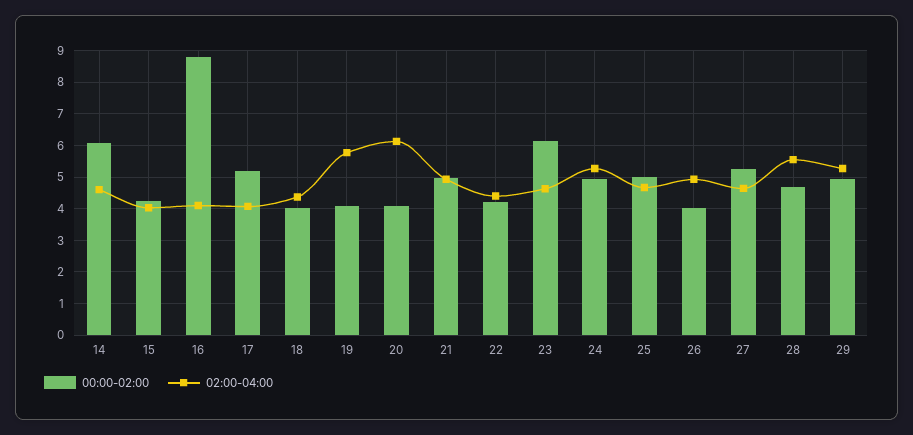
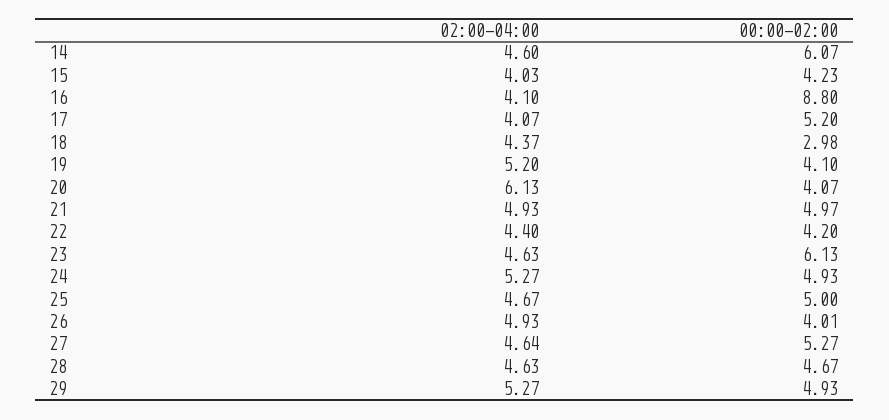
00:00-02:00, 18: 4 -> 2.98
02:00-04:00, 19: 5.8 -> 5.2
02:00-04:00, 28: 5.6 -> 4.63

